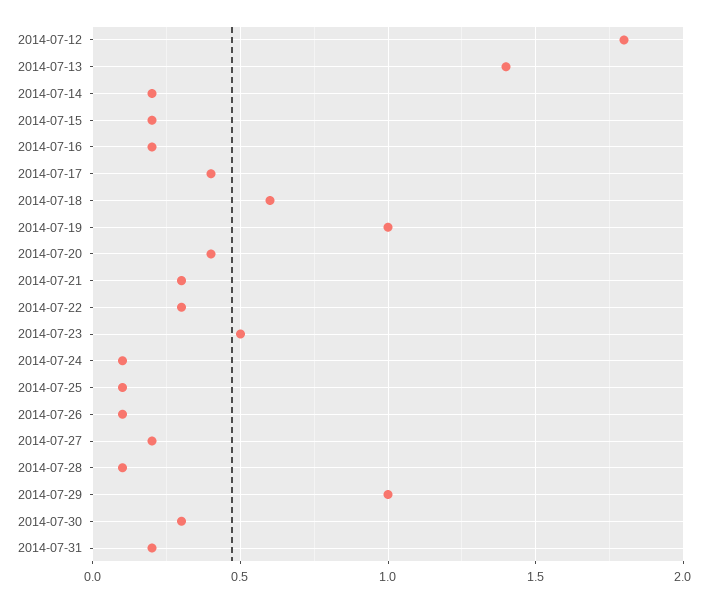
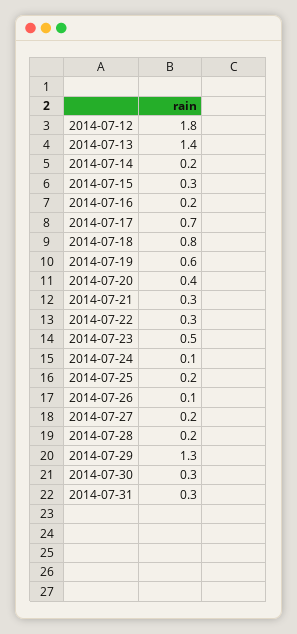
2014-07-15: 0.2 -> 0.3
2014-07-17: 0.4 -> 0.7
2014-07-18: 0.6 -> 0.8
2014-07-19: 1 -> 0.6
2014-07-25: 0.1 -> 0.2
2014-07-28: 0.1 -> 0.2
2014-07-29: 1 -> 1.3
2014-07-31: 0.2 -> 0.3

